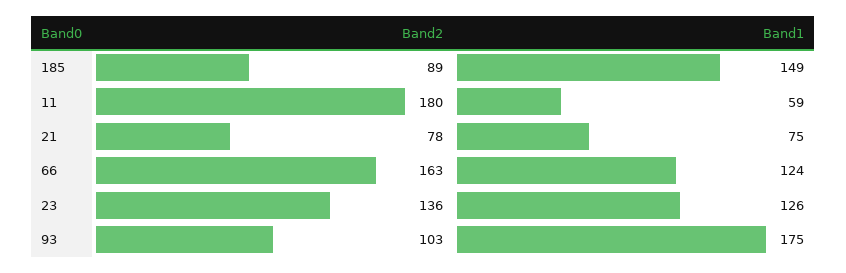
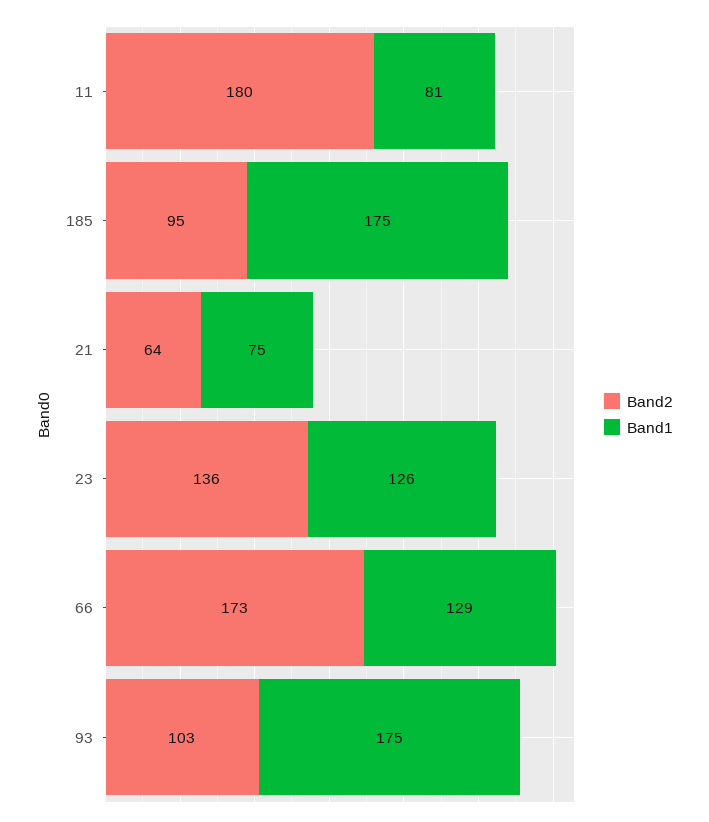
Band2, 185: 89 -> 95
Band1, 185: 149 -> 175
Band1, 11: 59 -> 81
Band2, 21: 78 -> 64
Band2, 66: 163 -> 173
Band1, 66: 124 -> 129

